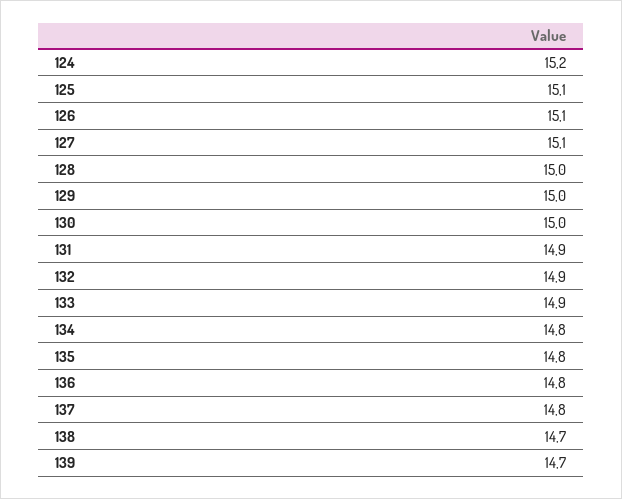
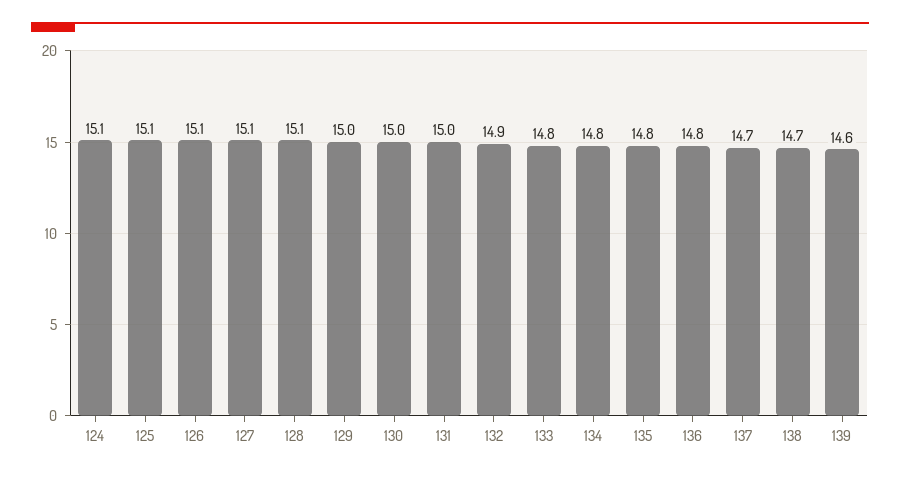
124: 15.2 -> 15.1
128: 15 -> 15.1
131: 14.9 -> 15
133: 14.9 -> 14.8
137: 14.8 -> 14.7
139: 14.7 -> 14.6

